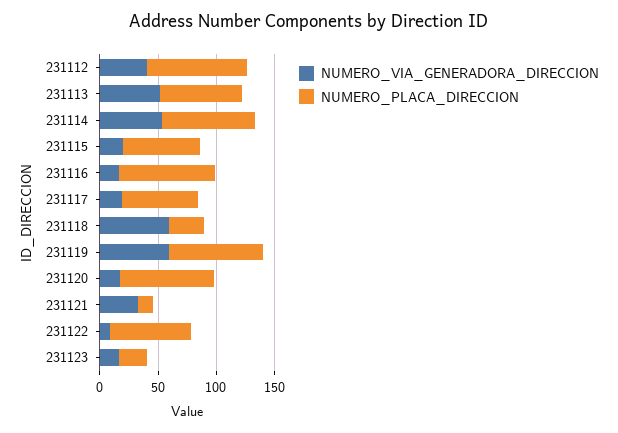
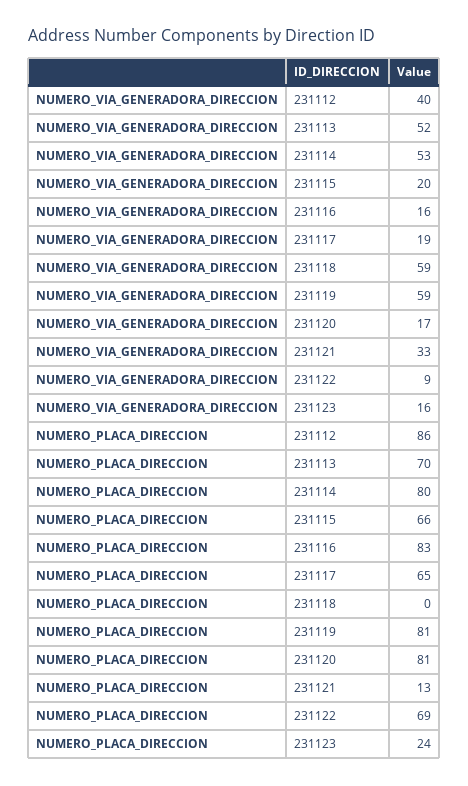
NUMERO_PLACA_DIRECCION, 231118: 30 -> 0

